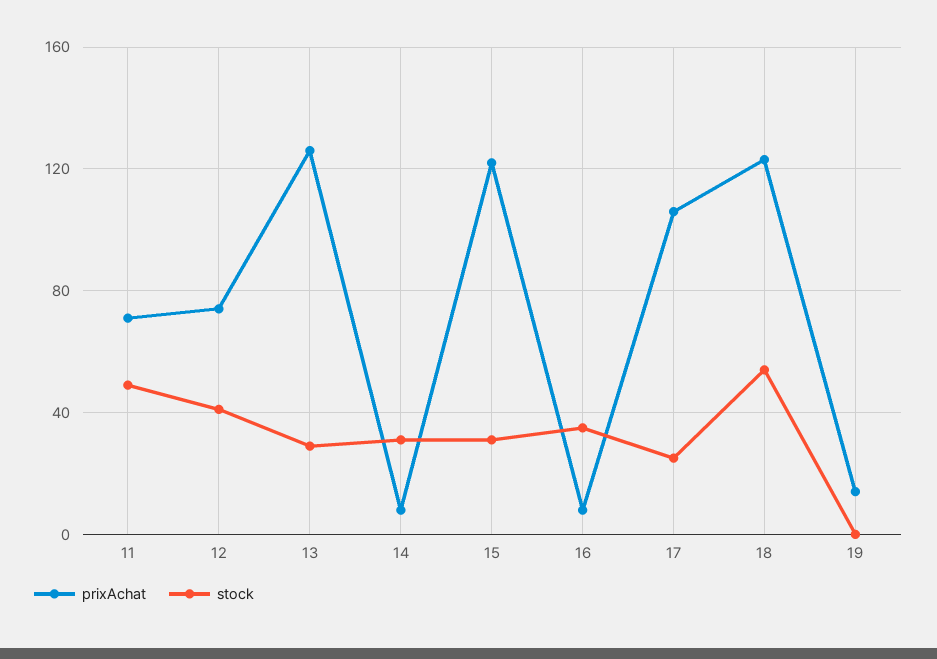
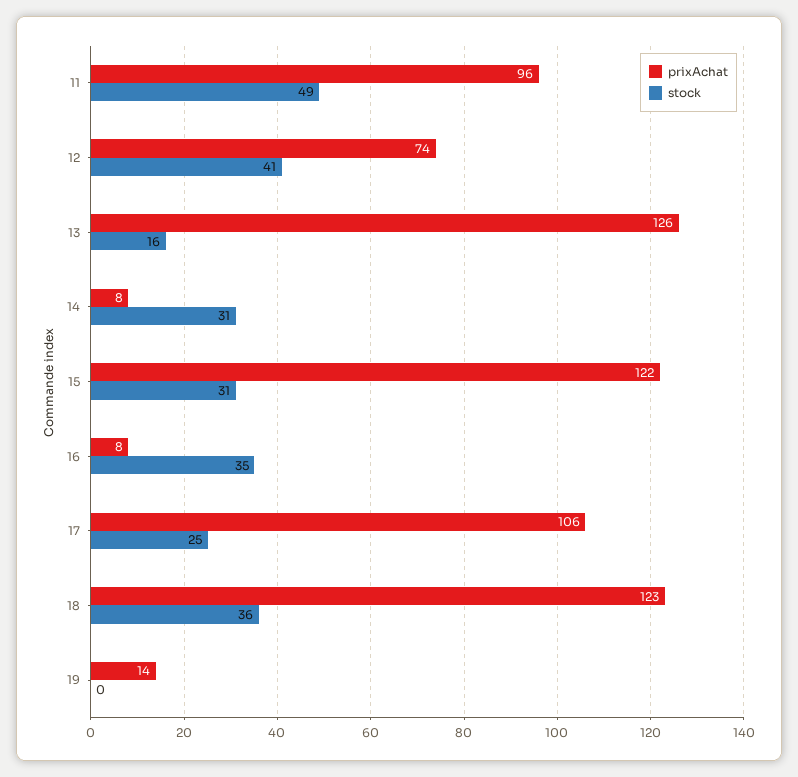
prixAchat, 11: 70 -> 96
stock, 13: 30 -> 16
stock, 18: 55 -> 36

